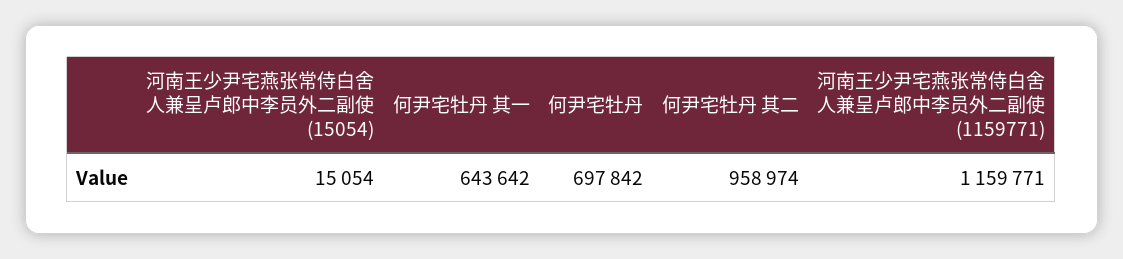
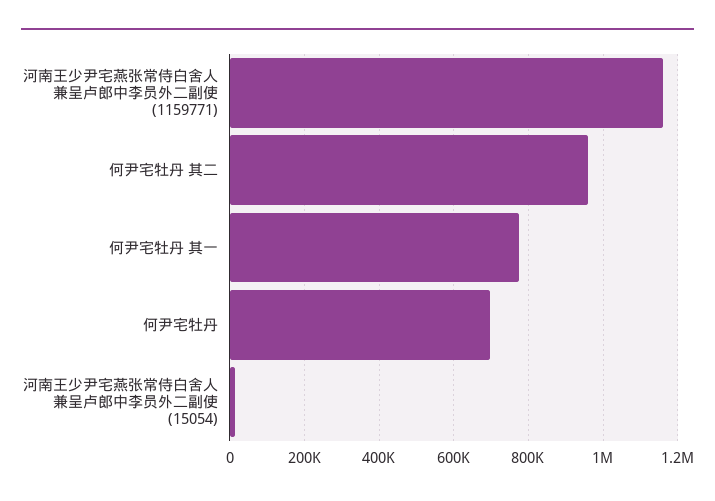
何尹宅牡丹 其一: 643642 -> 780000

